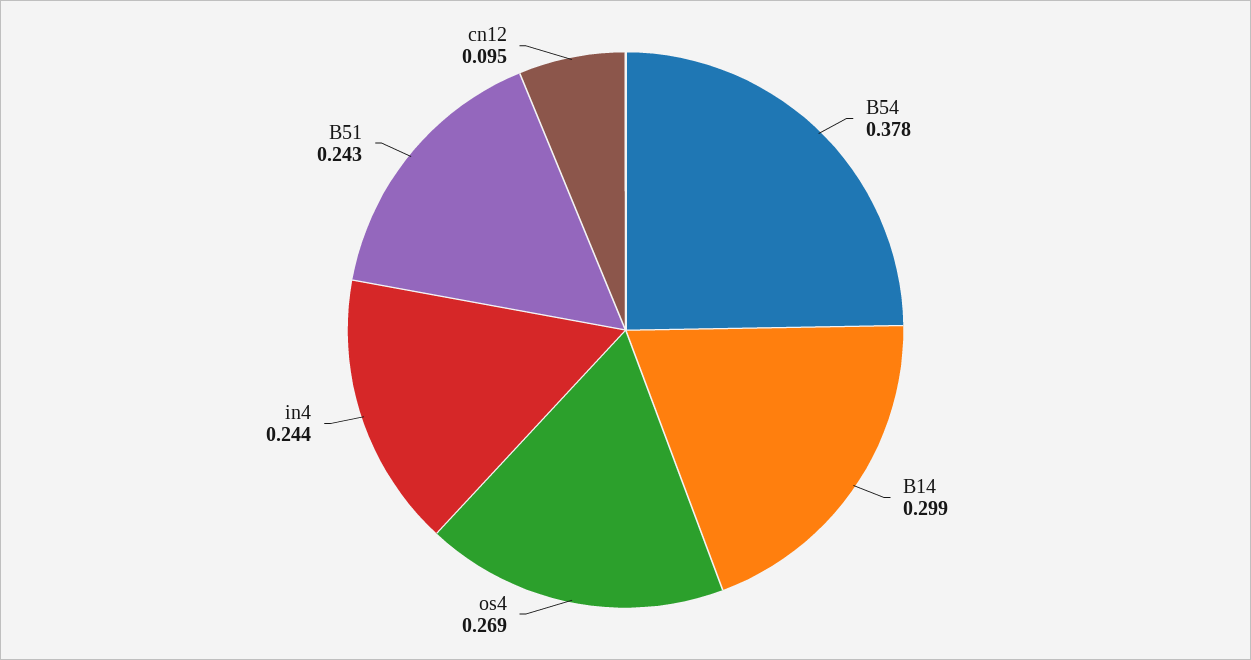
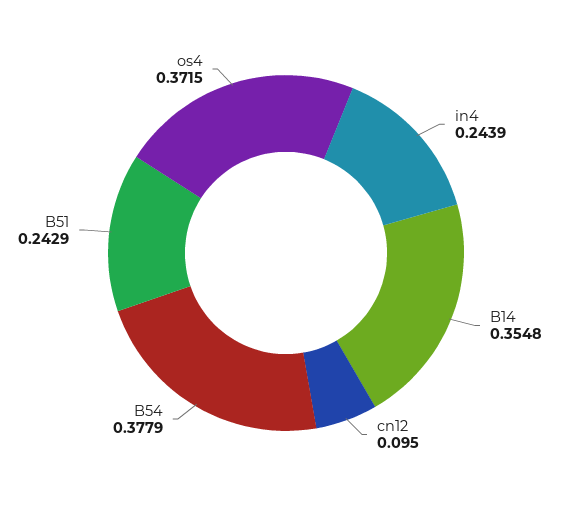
B14: 0.299 -> 0.3548
os4: 0.269 -> 0.3715

